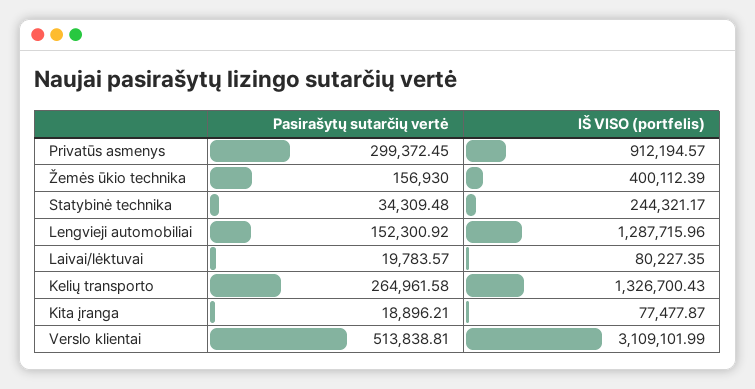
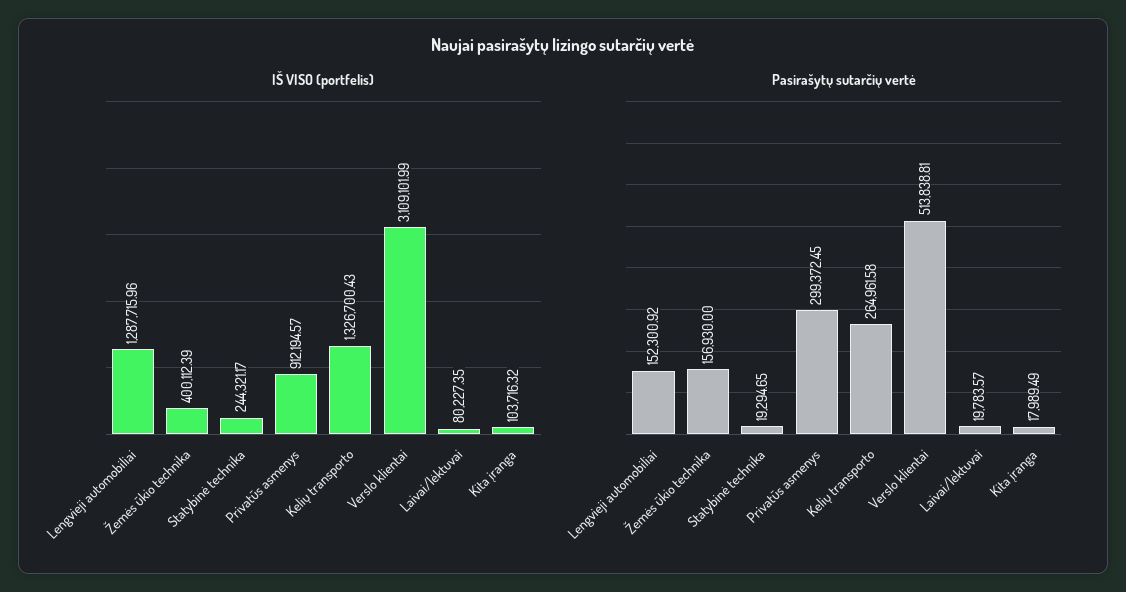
Pasirašytų sutarčių vertė, Statybinė technika: 34309.48 -> 19294.65
Pasirašytų sutarčių vertė, Kita įranga: 18896.21 -> 17989.49
IŠ VISO (portfelis), Kita įranga: 77477.87 -> 103716.32

